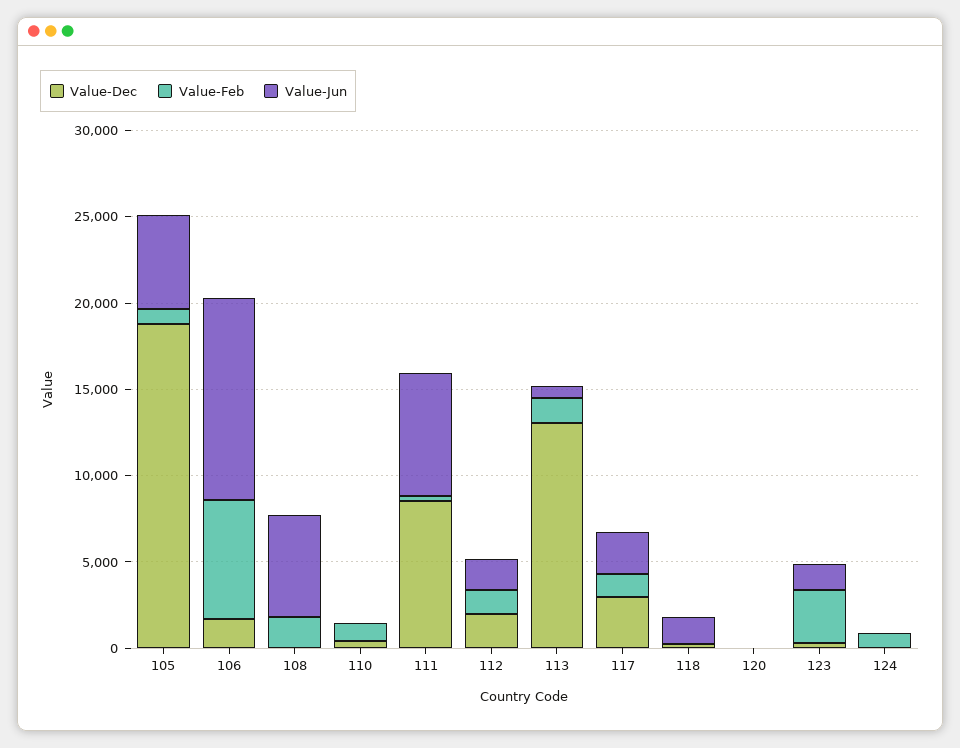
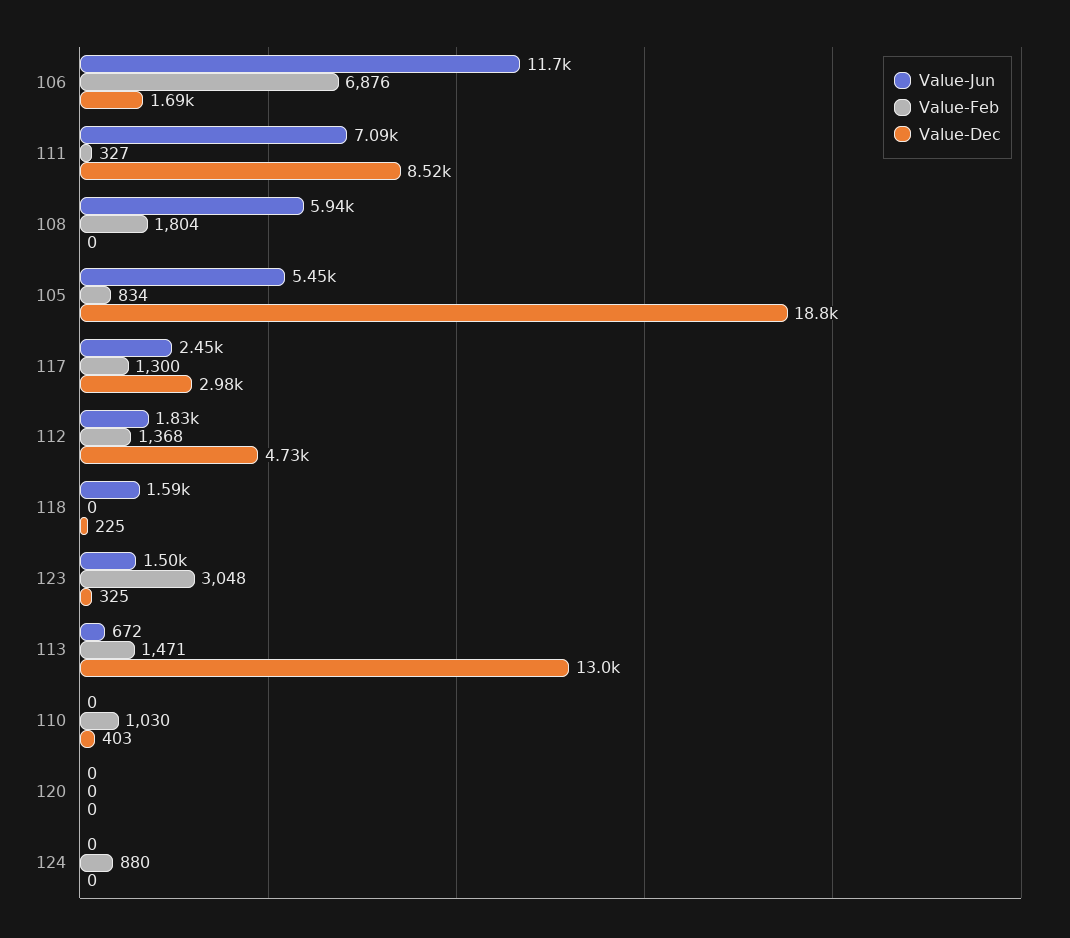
Value-Dec, 112: 2000 -> 4730

